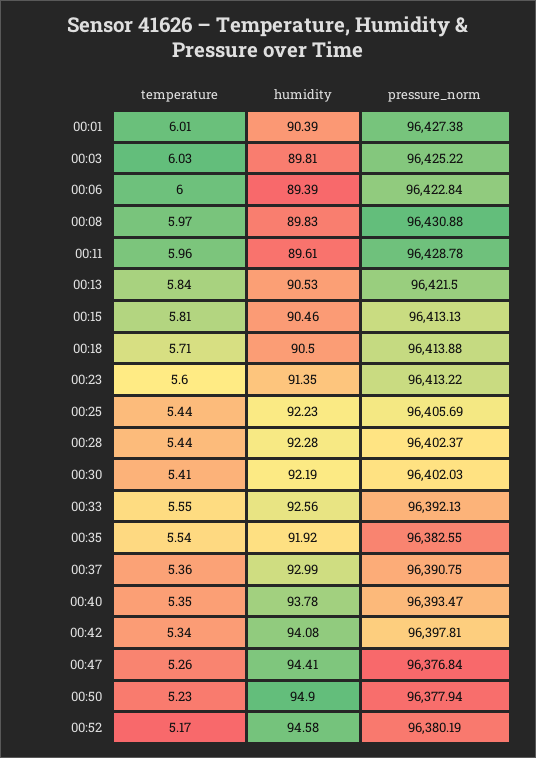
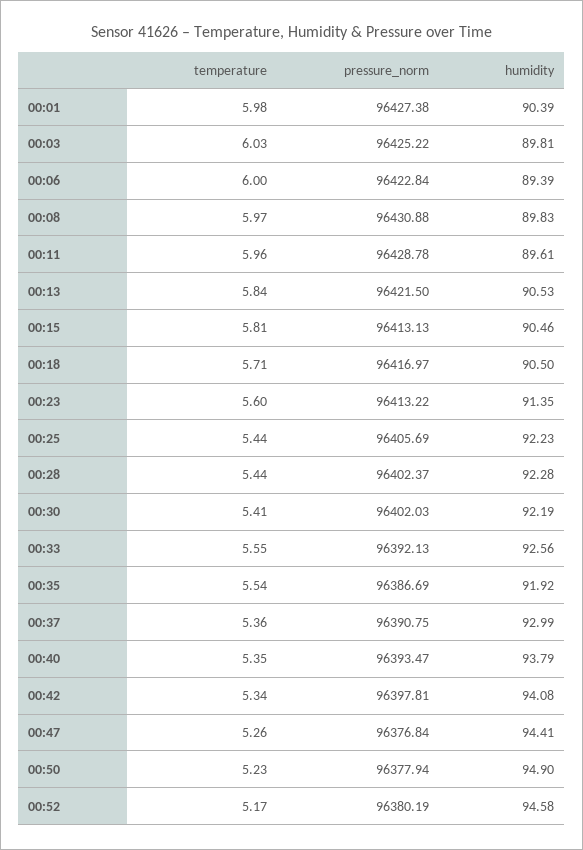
temperature, 00:01: 6.01 -> 5.98
pressure_norm, 00:18: 96413.88 -> 96416.97
pressure_norm, 00:35: 96382.55 -> 96386.69
humidity, 00:40: 93.78 -> 93.79

